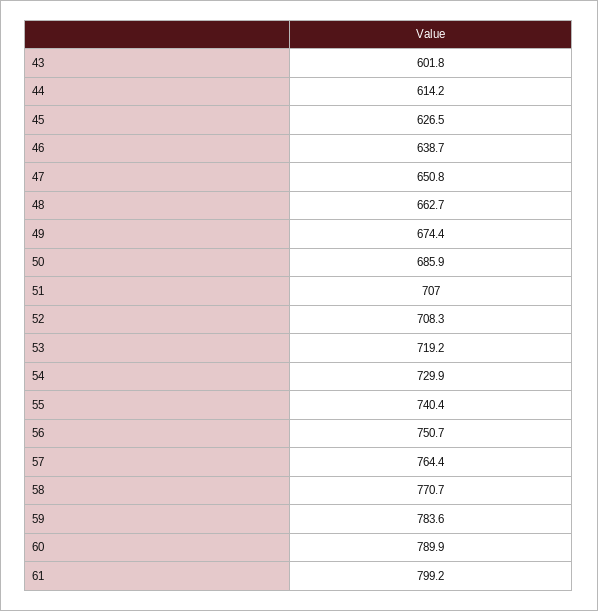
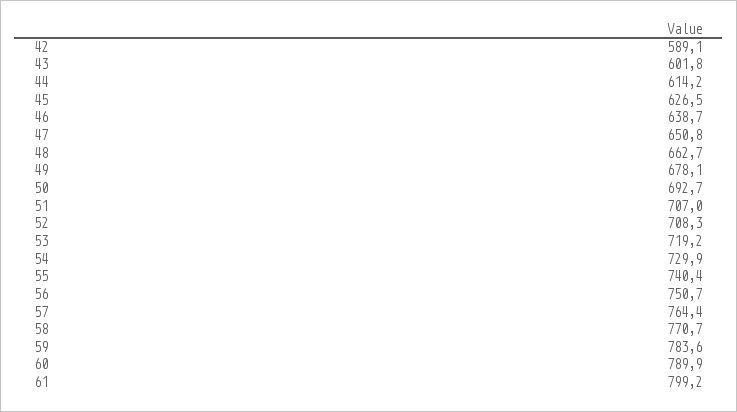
49: 674.4 -> 678.1
50: 685.9 -> 692.7
42: none -> 589.1

